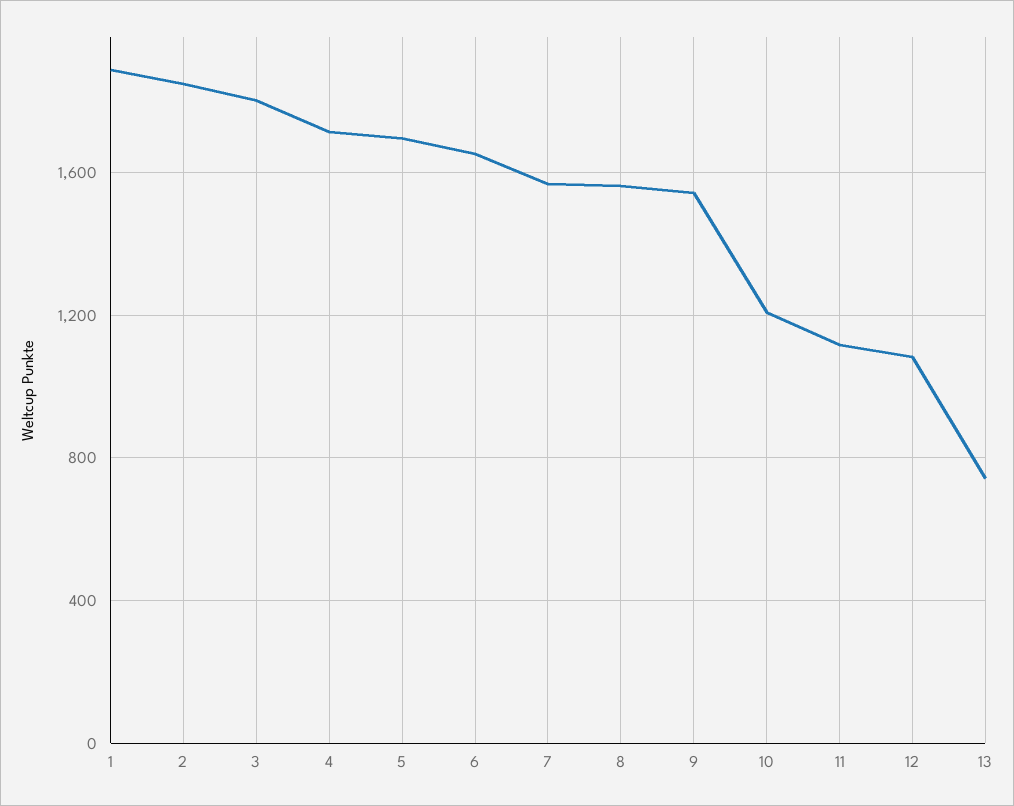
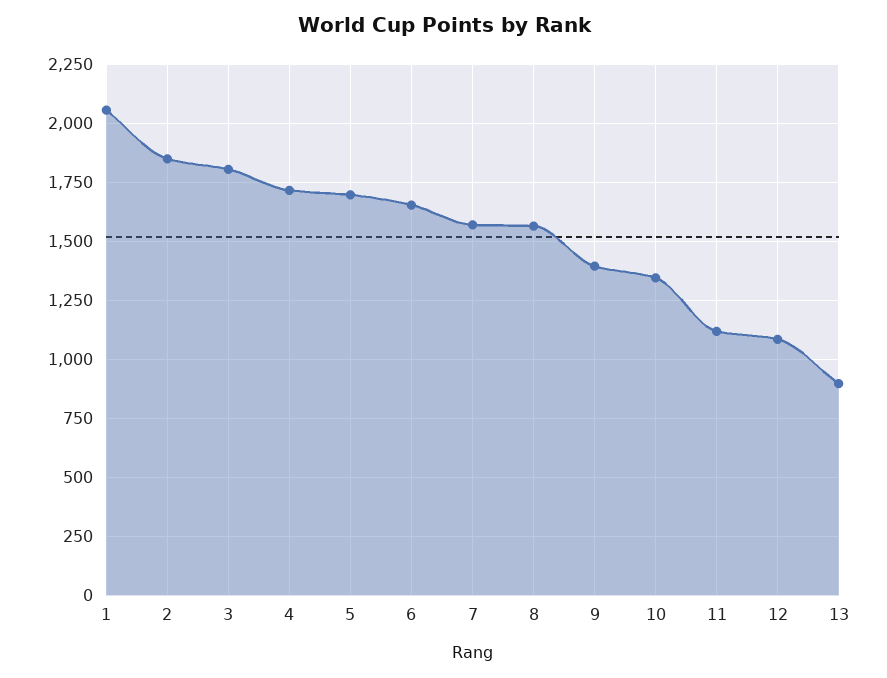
1: 1900 -> 2050
9: 1550 -> 1400
10: 1200 -> 1350
13: 750 -> 900

